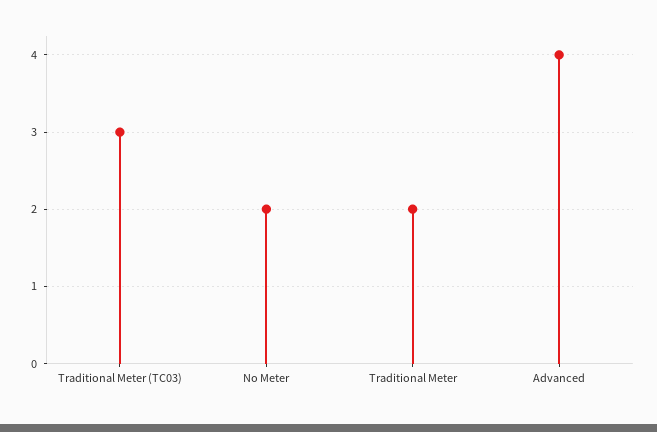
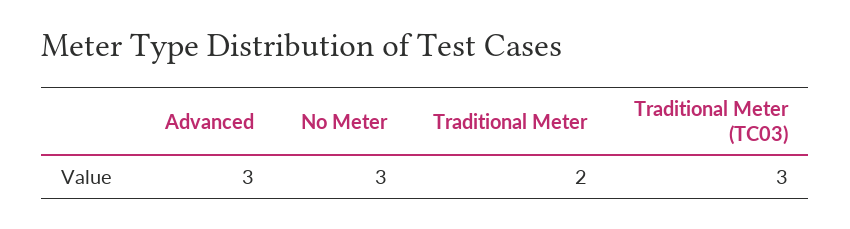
No Meter: 2 -> 3
Advanced: 4 -> 3

